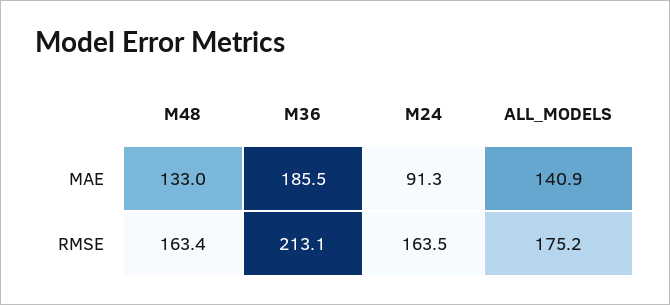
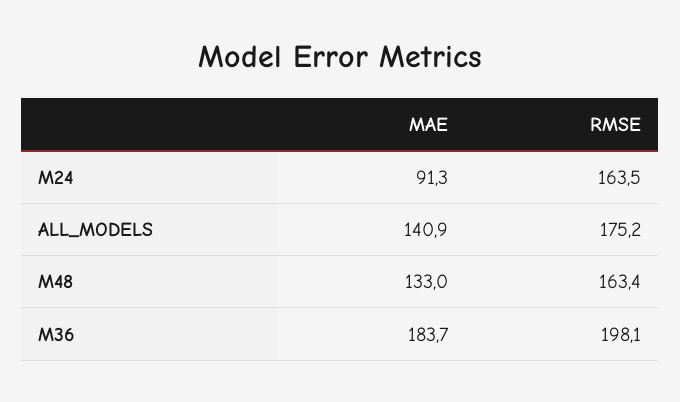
M36, MAE: 185.5 -> 183.7
M36, RMSE: 213.1 -> 198.1

